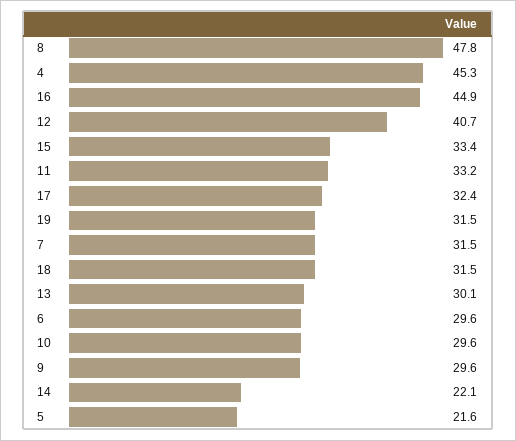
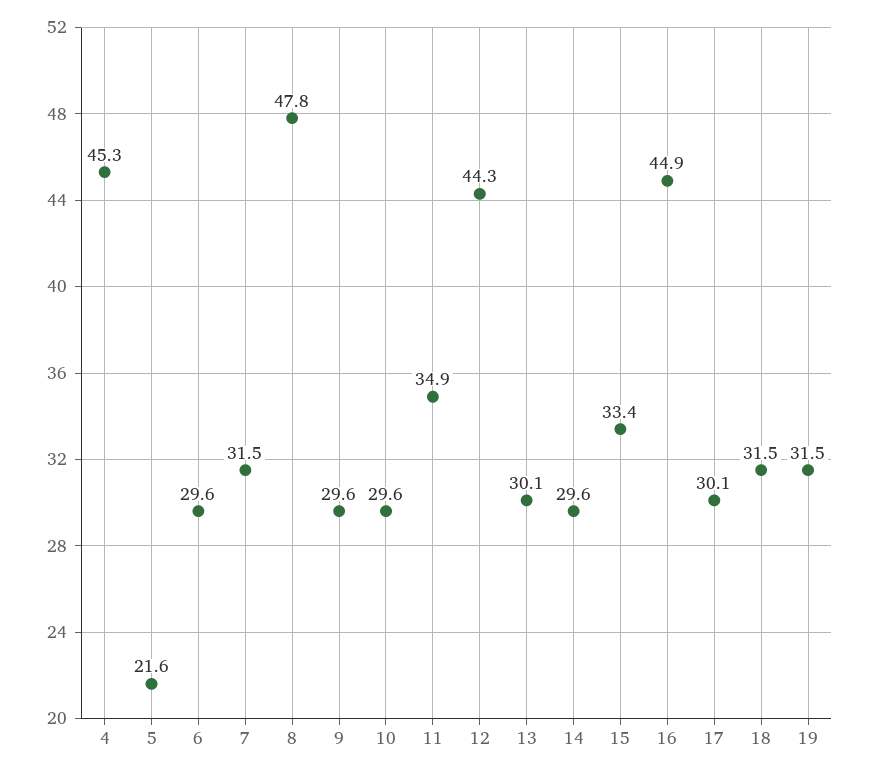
12: 40.7 -> 44.3
11: 33.2 -> 34.9
17: 32.4 -> 30.1
14: 22.1 -> 29.6

